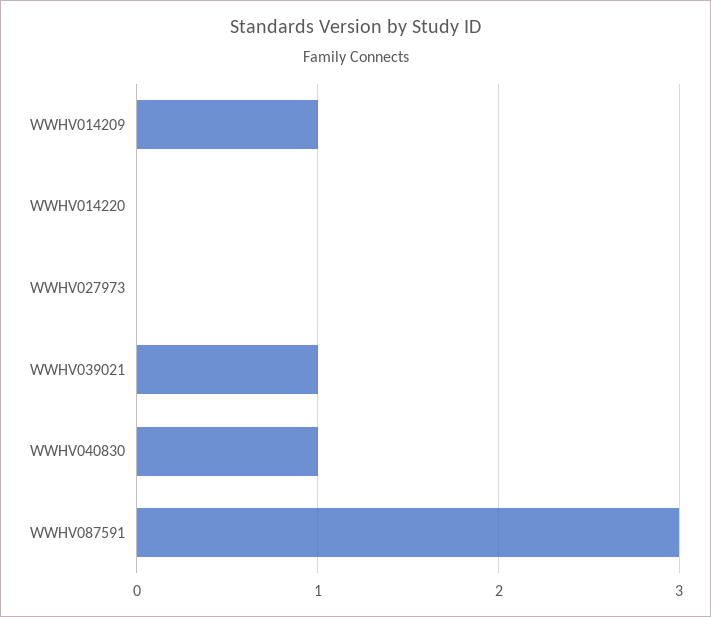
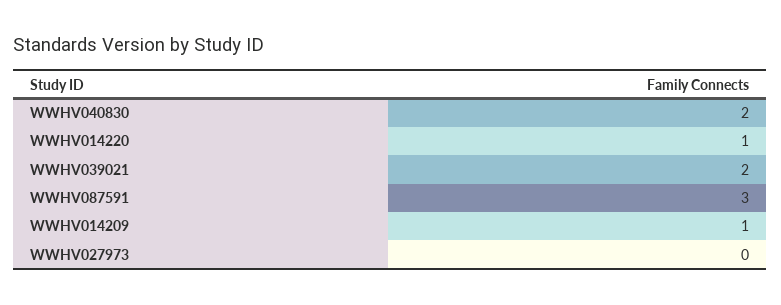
WWHV014220: 0 -> 1
WWHV039021: 1 -> 2
WWHV040830: 1 -> 2

